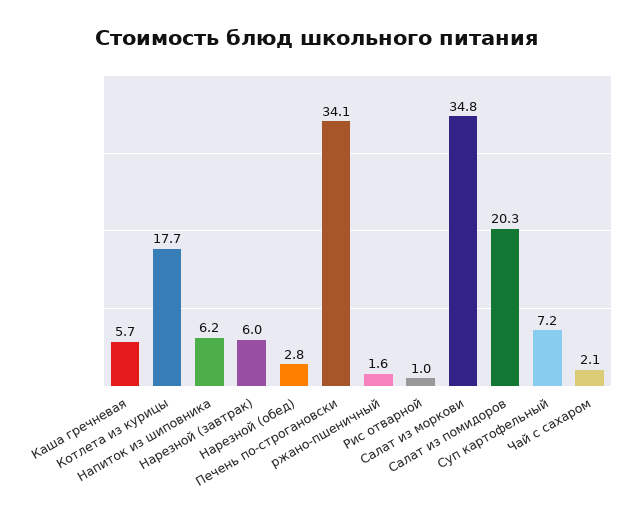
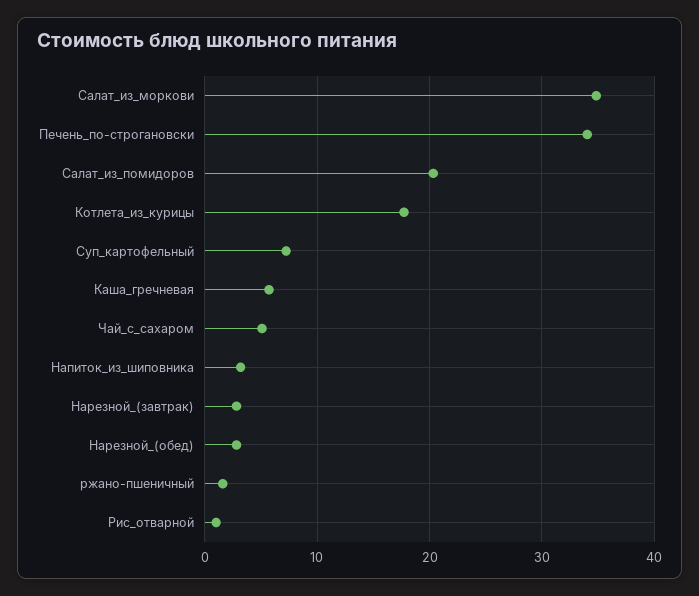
Напиток из шиповника: 6.2 -> 3
Нарезной (завтрак): 6 -> 3
Чай с сахаром: 2.1 -> 5

